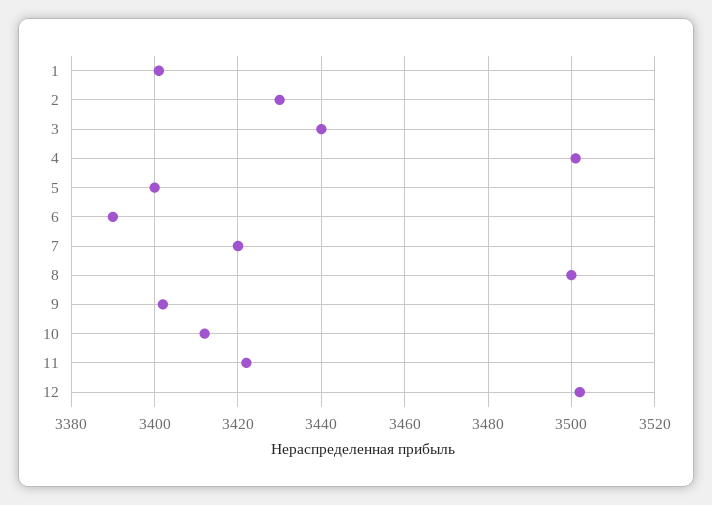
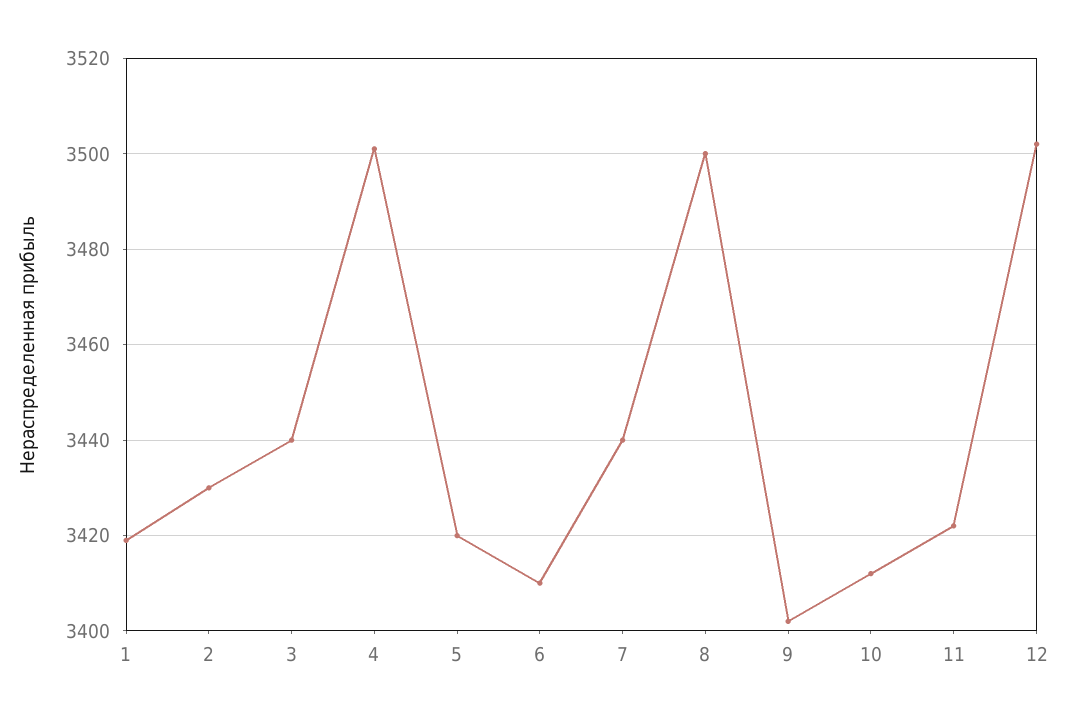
1: 3400 -> 3420
5: 3400 -> 3420
6: 3390 -> 3410
7: 3420 -> 3440

